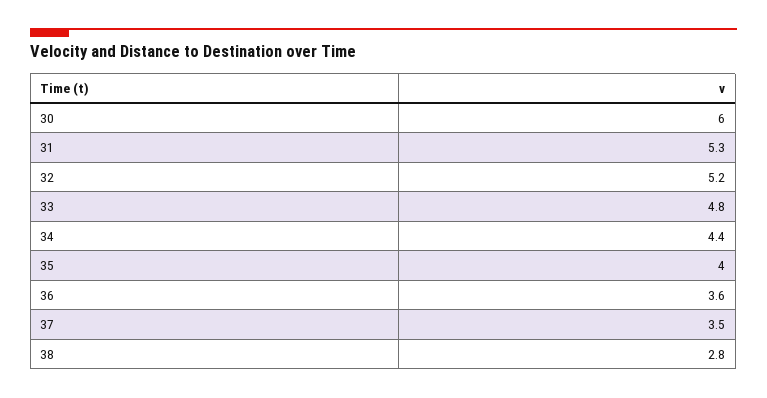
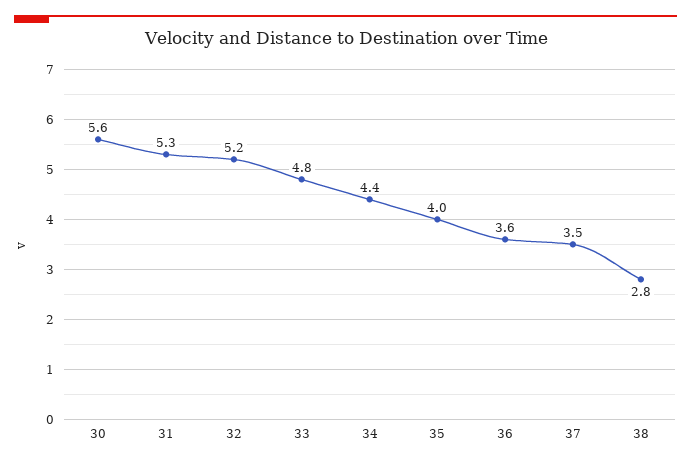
30: 6 -> 5.6

